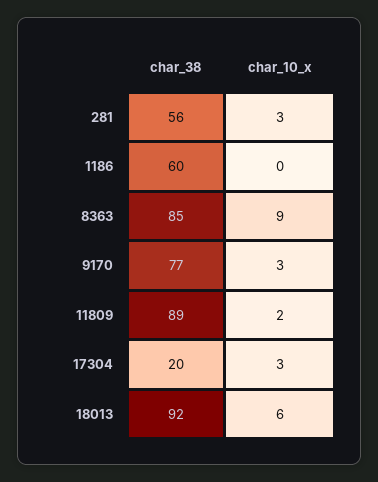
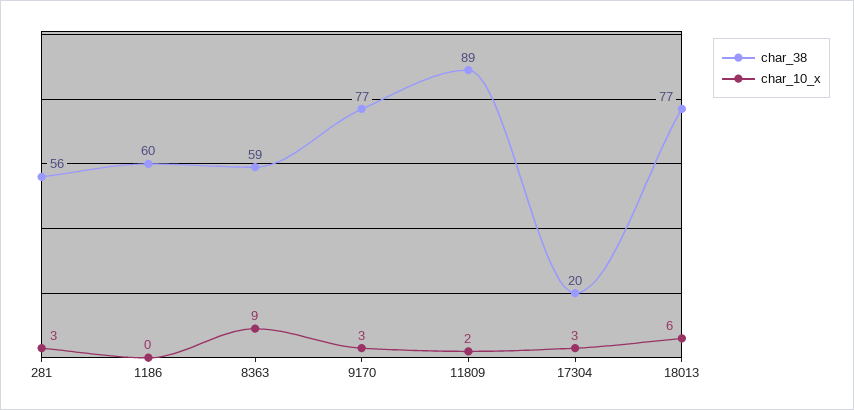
char_38, 8363: 85 -> 59
char_38, 18013: 92 -> 77

